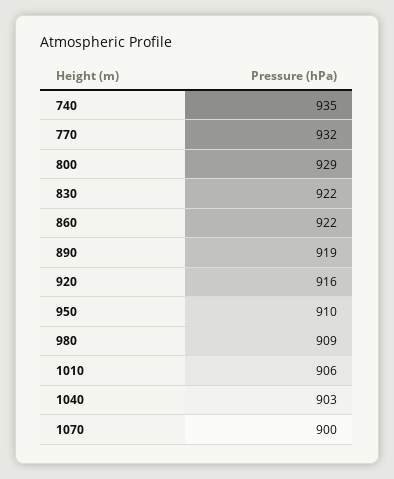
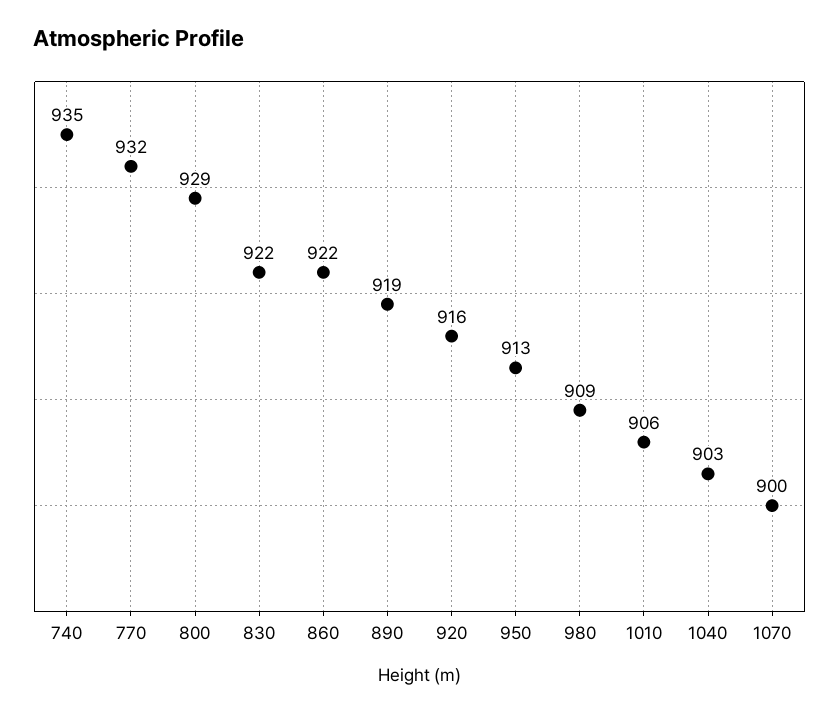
950: 910 -> 913

